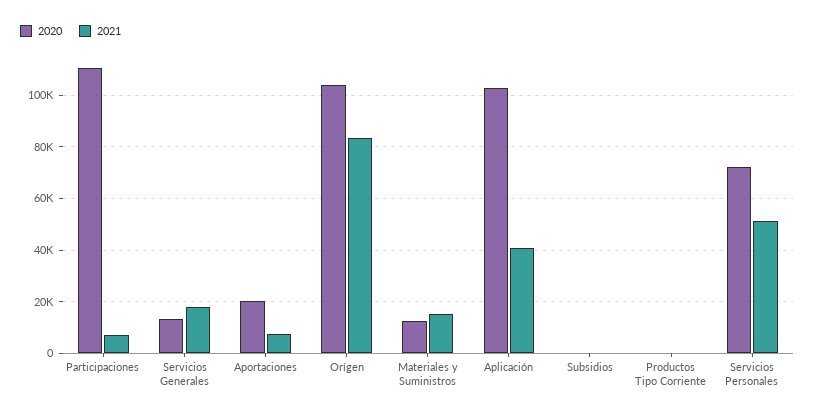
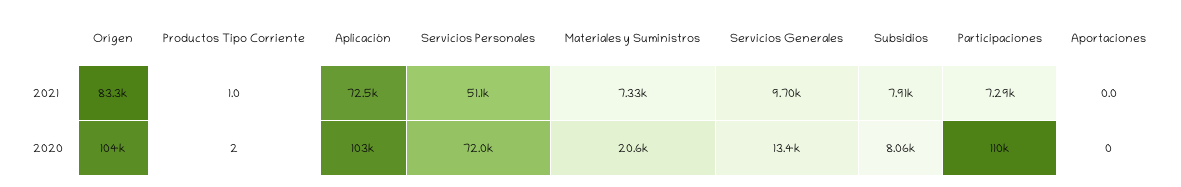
2021, Servicios Generales: 17500 -> 9700
2020, Aportaciones: 20000 -> 0
2021, Aportaciones: 7500 -> 0
2020, Materiales y Suministros: 12500 -> 20600
2021, Materiales y Suministros: 15000 -> 7330
2021, Aplicación: 40000 -> 72500
2020, Subsidios: 0 -> 8060
2021, Subsidios: 0 -> 7910

